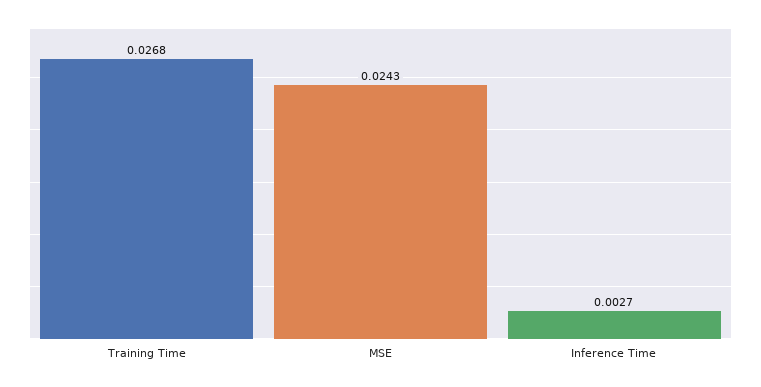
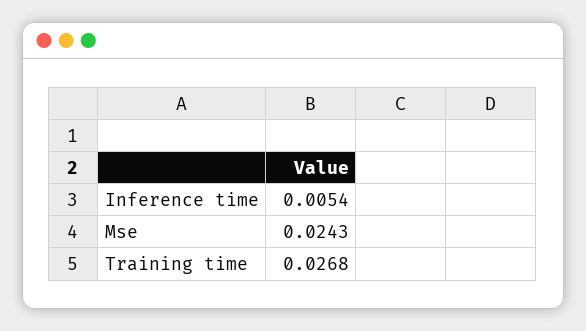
Inference Time: 0.0027 -> 0.0054

